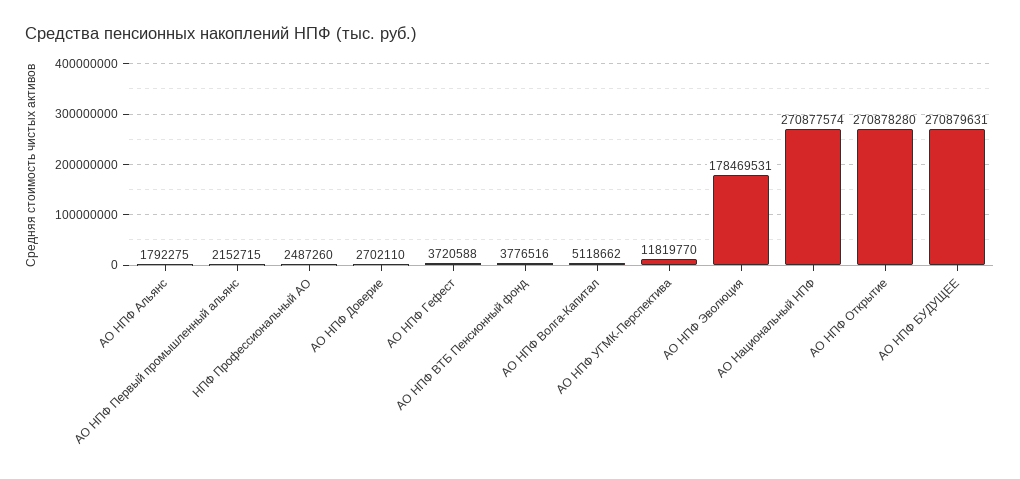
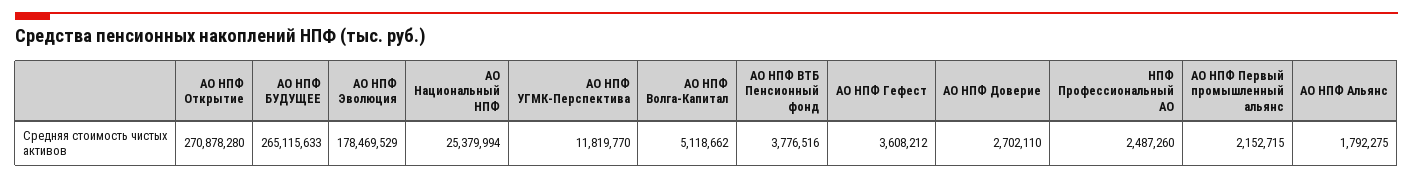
АО НПФ Гефест: 3720588 -> 3608212
АО НПФ Эволюция: 178469531 -> 178469529
АО Национальный НПФ: 270877574 -> 25379994
АО НПФ БУДУЩЕЕ: 270879631 -> 265115633

